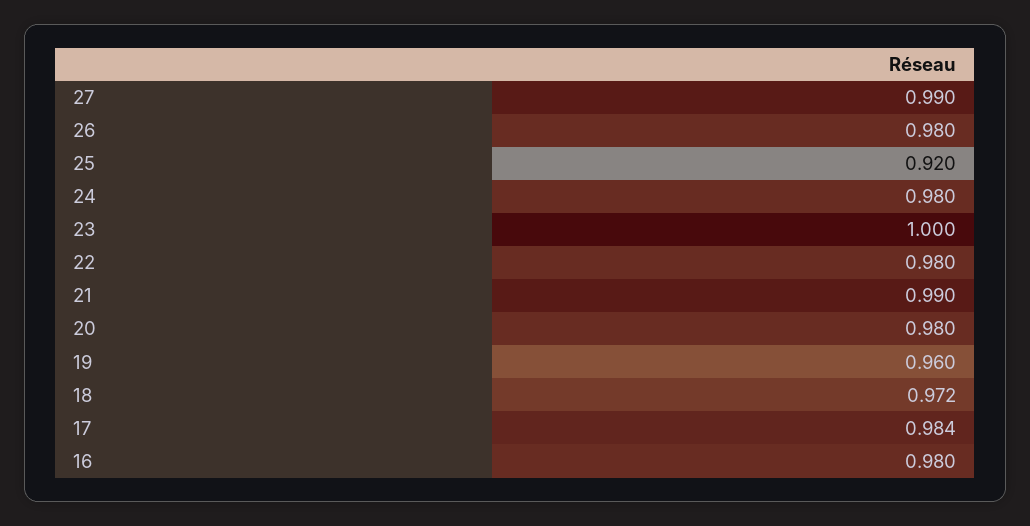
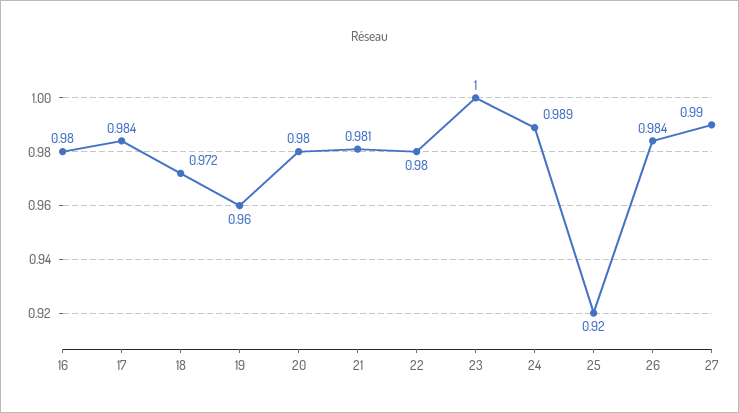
26: 0.98 -> 0.984
24: 0.98 -> 0.989
21: 0.99 -> 0.981

